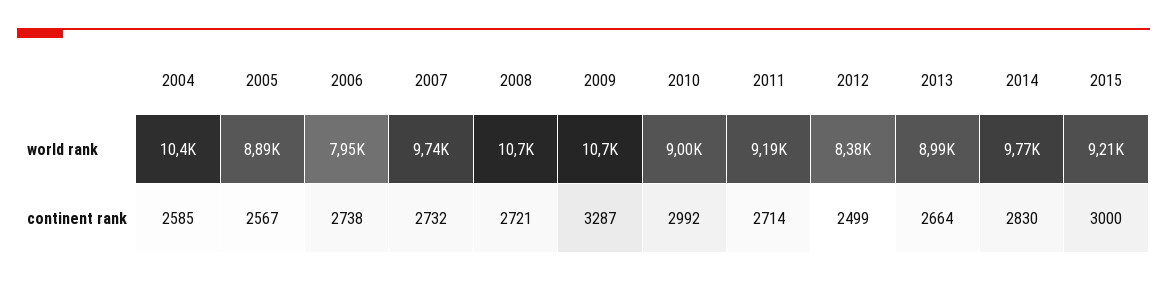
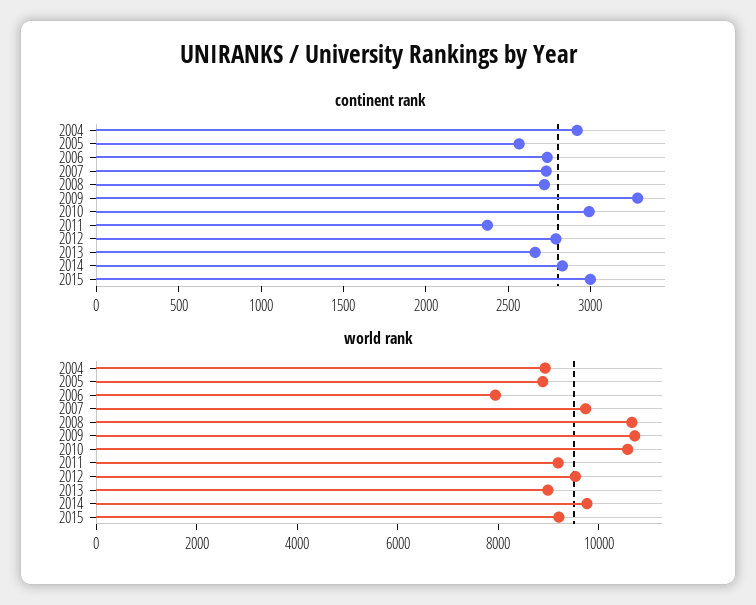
world rank, 2004: 10400 -> 9000
world rank, 2010: 9000 -> 10500
world rank, 2012: 8380 -> 9500
continent rank, 2004: 2585 -> 2900
continent rank, 2011: 2714 -> 2400
continent rank, 2012: 2499 -> 2800

